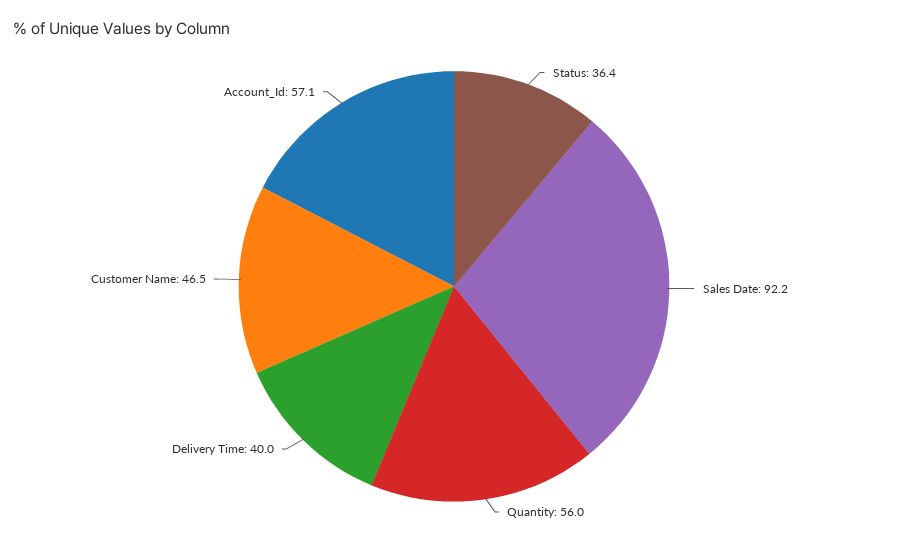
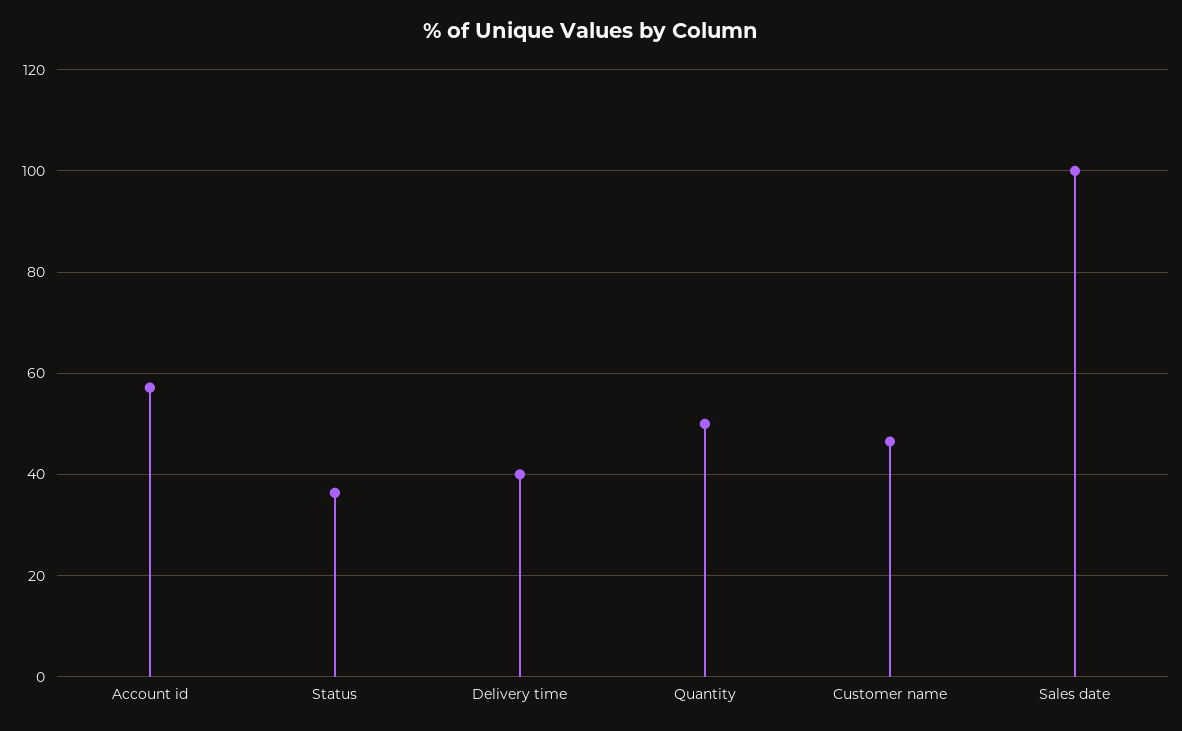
Sales Date: 92.2 -> 100
Quantity: 56 -> 50

